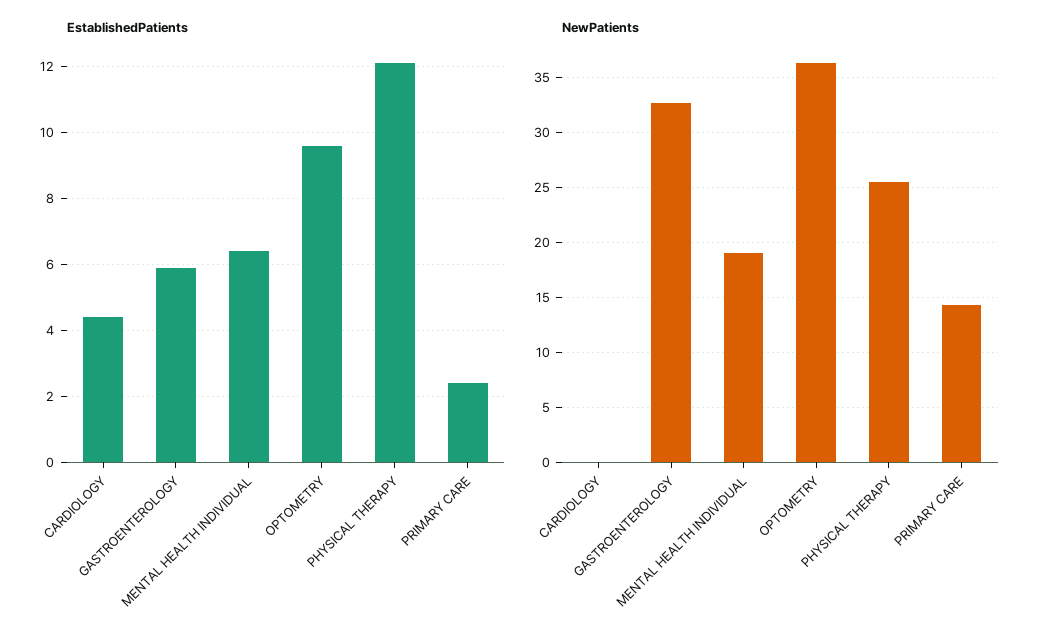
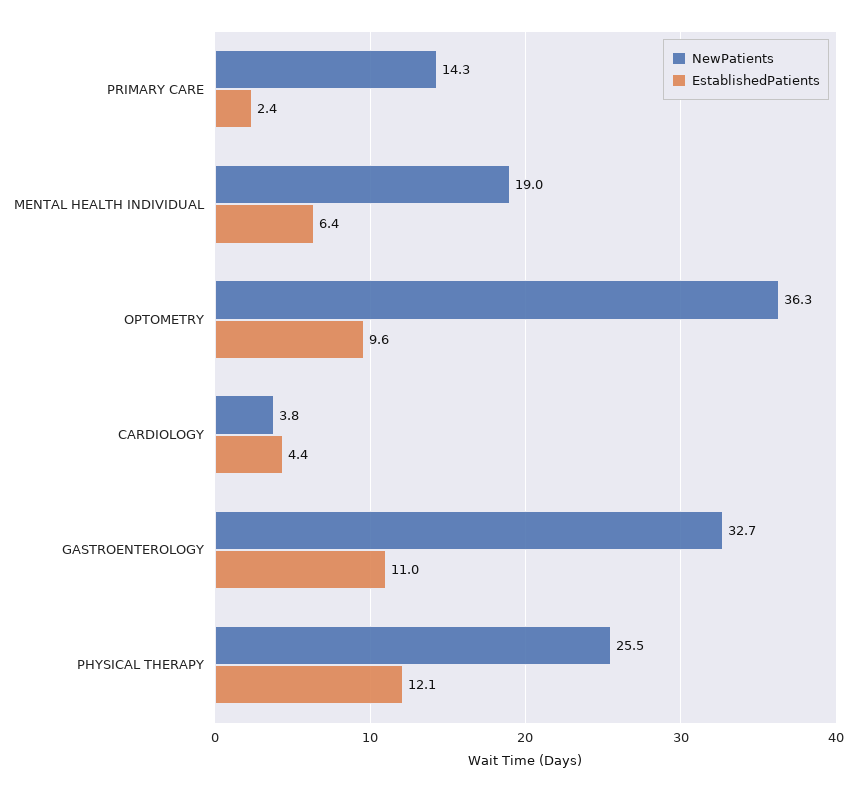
EstablishedPatients, GASTROENTEROLOGY: 6 -> 11
NewPatients, CARDIOLOGY: 0 -> 3.8

